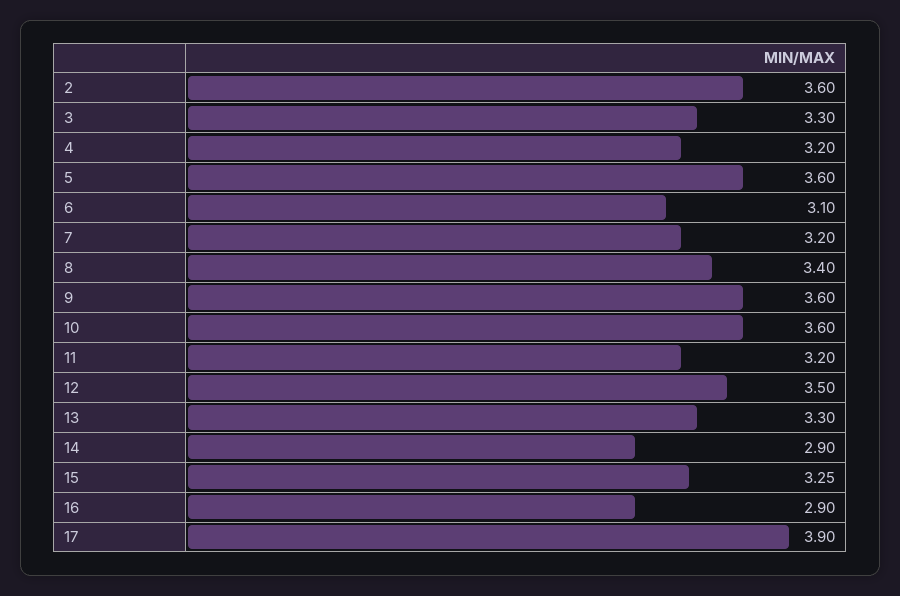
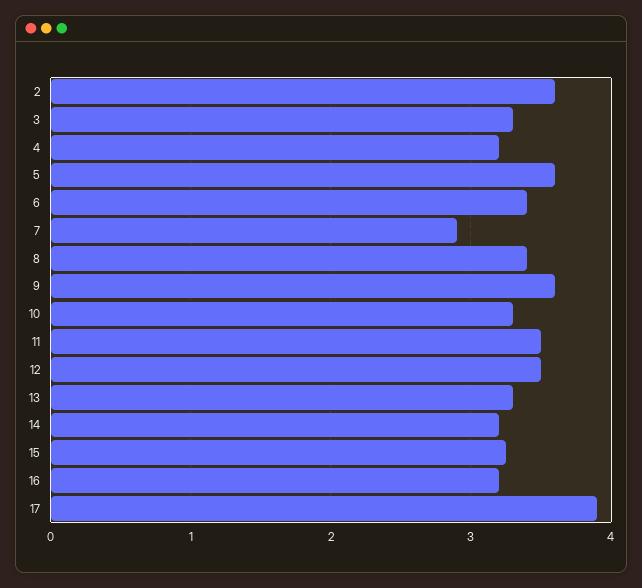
6: 3.1 -> 3.4
7: 3.2 -> 2.9
10: 3.6 -> 3.3
11: 3.2 -> 3.5
14: 2.9 -> 3.2
16: 2.9 -> 3.2

